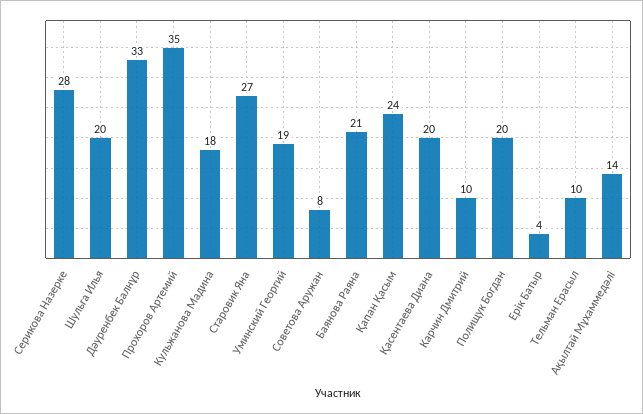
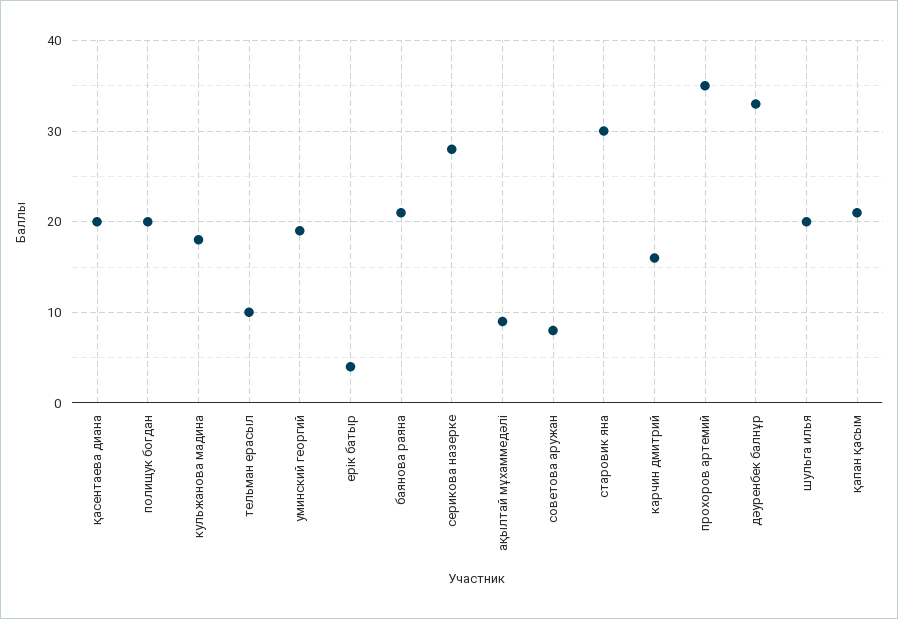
Старовик Яна: 27 -> 30
Қапан Қасым: 24 -> 21
Карчин Дмитрий: 10 -> 16
Ақылтай Мұхаммедәлі: 14 -> 9

